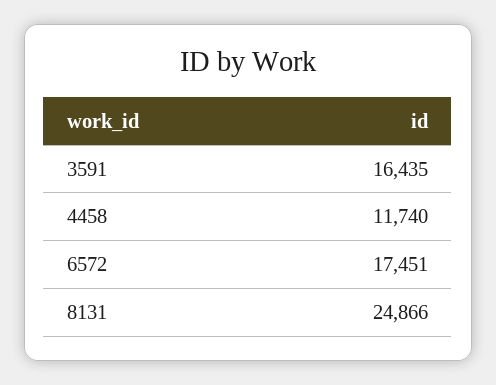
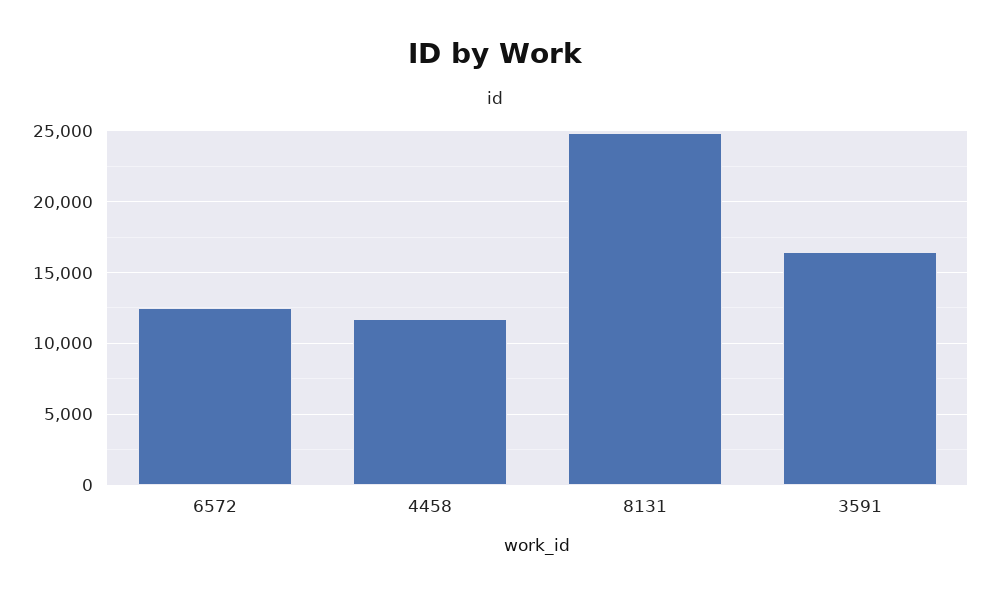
6572: 17451 -> 12500

